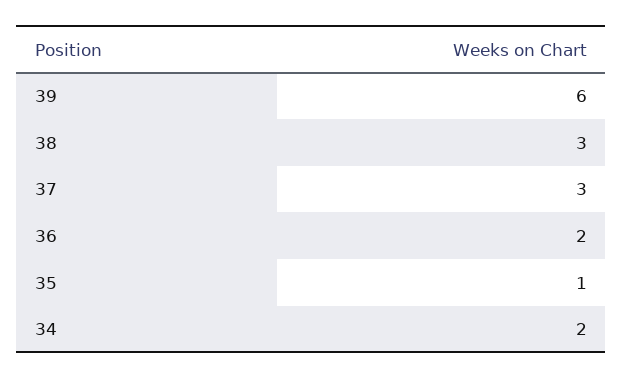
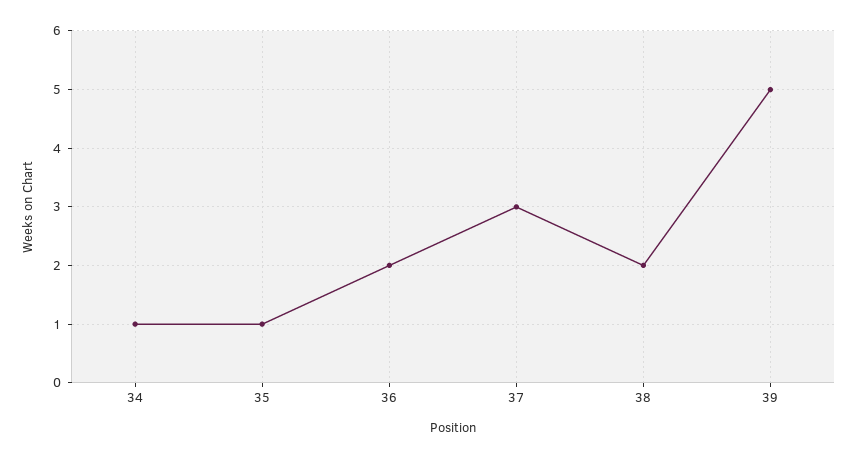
39: 6 -> 5
38: 3 -> 2
34: 2 -> 1

